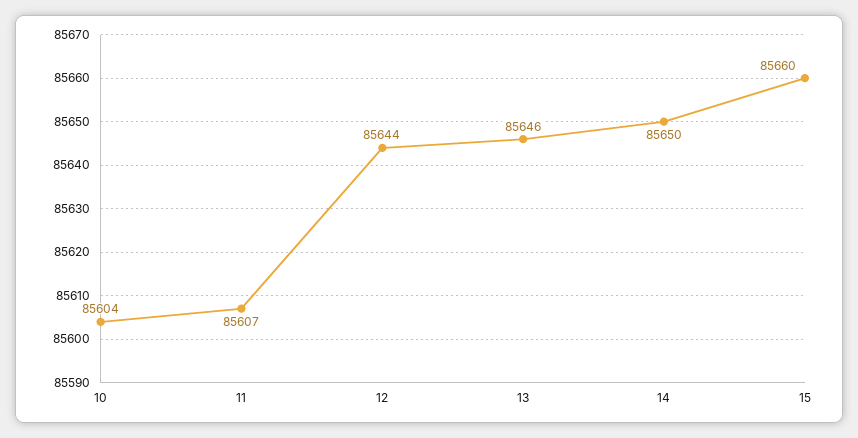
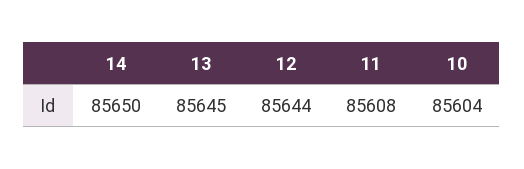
11: 85607 -> 85608
13: 85646 -> 85645
15: 85660 -> none

